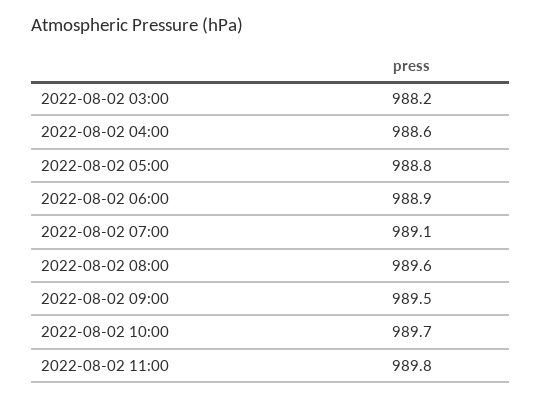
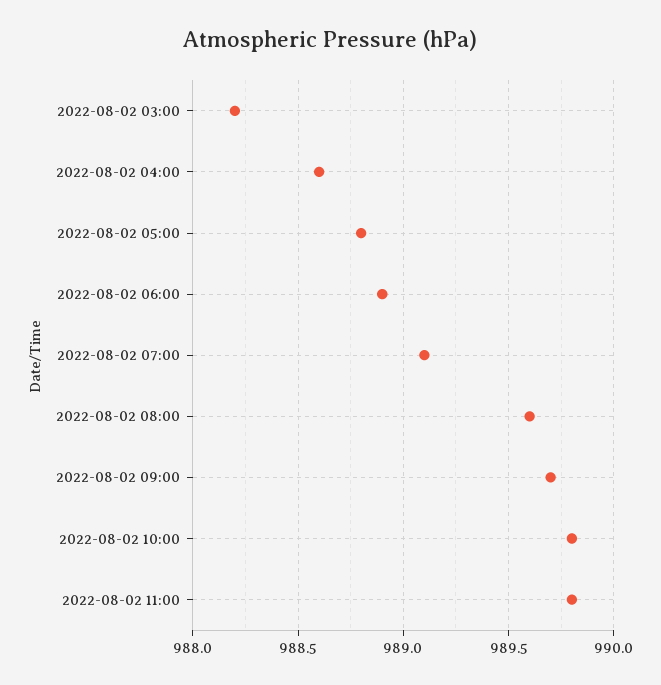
2022-08-02 09:00: 989.5 -> 989.7
2022-08-02 10:00: 989.7 -> 989.8

